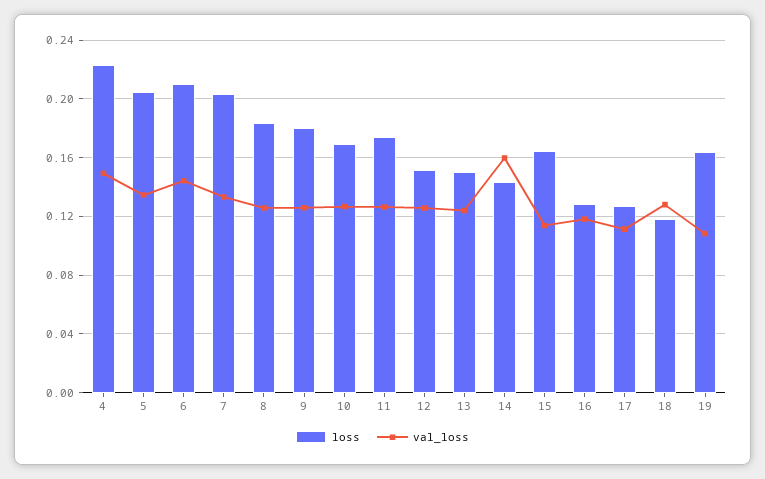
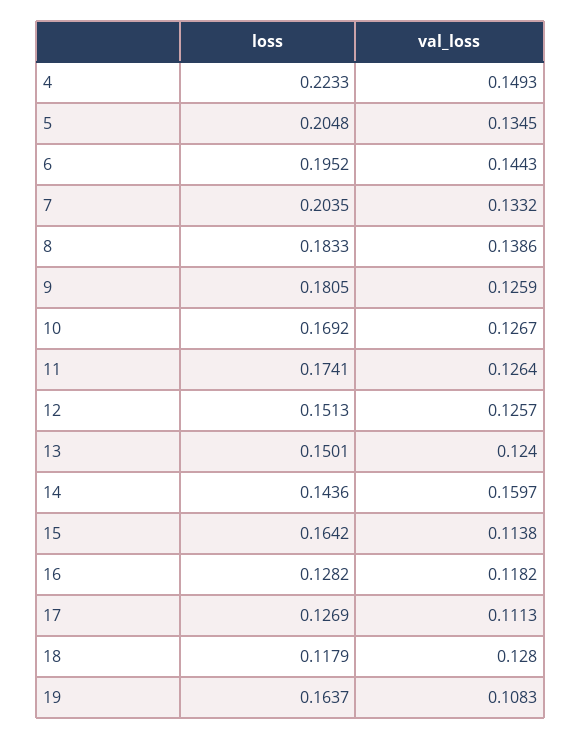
loss, 6: 0.21 -> 0.1952
val_loss, 8: 0.125 -> 0.1386

